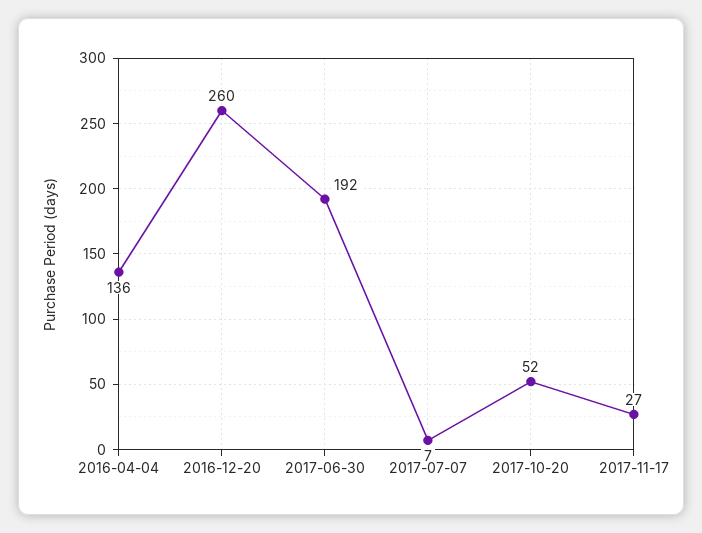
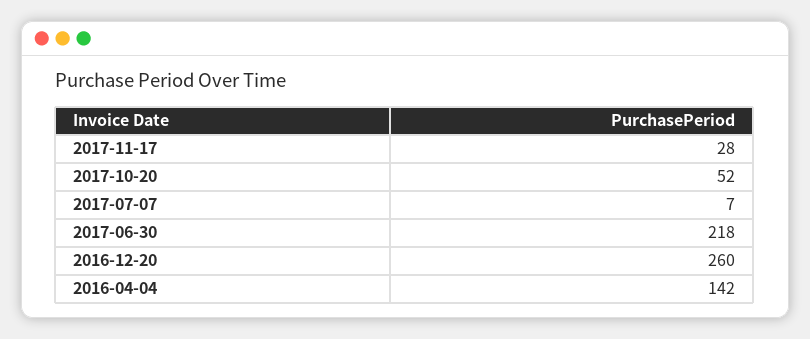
2016-04-04: 136 -> 142
2017-06-30: 192 -> 218
2017-11-17: 27 -> 28

